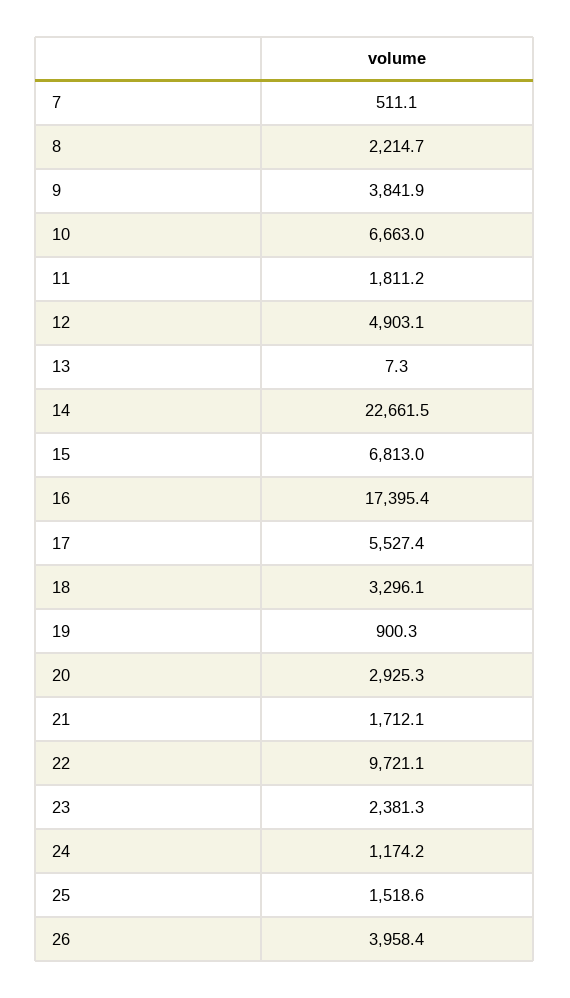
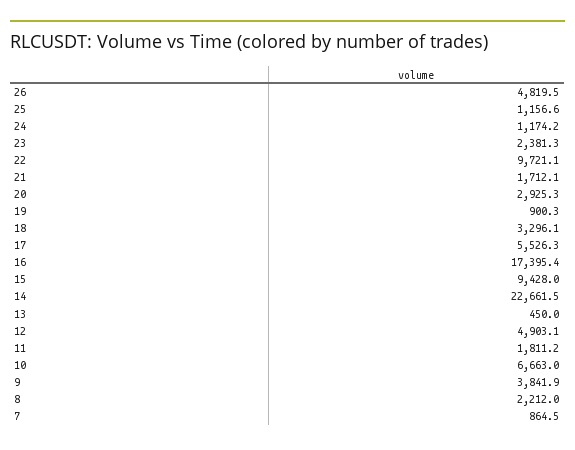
7: 511.1 -> 864.5
8: 2214.7 -> 2212
13: 7.3 -> 450
15: 6813 -> 9428
17: 5527.4 -> 5526.3
25: 1518.6 -> 1156.6
26: 3958.4 -> 4819.5

